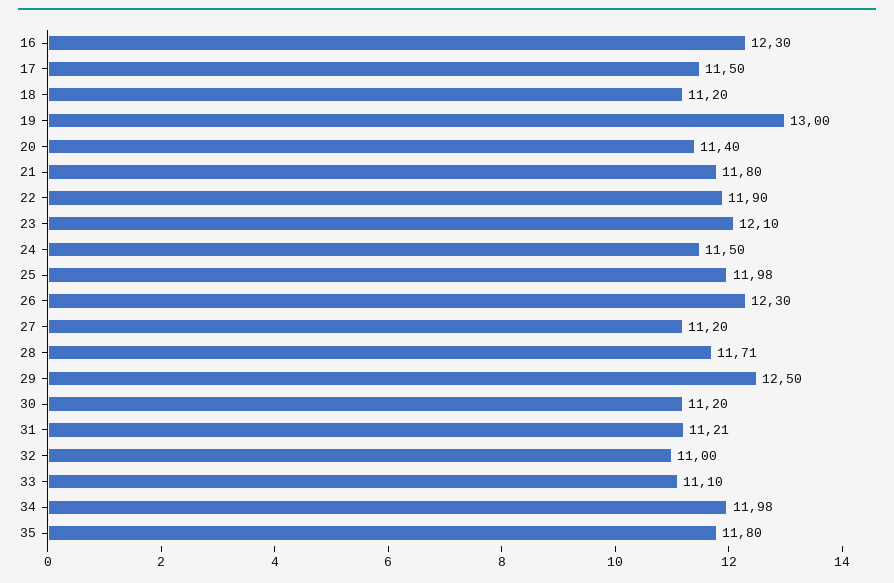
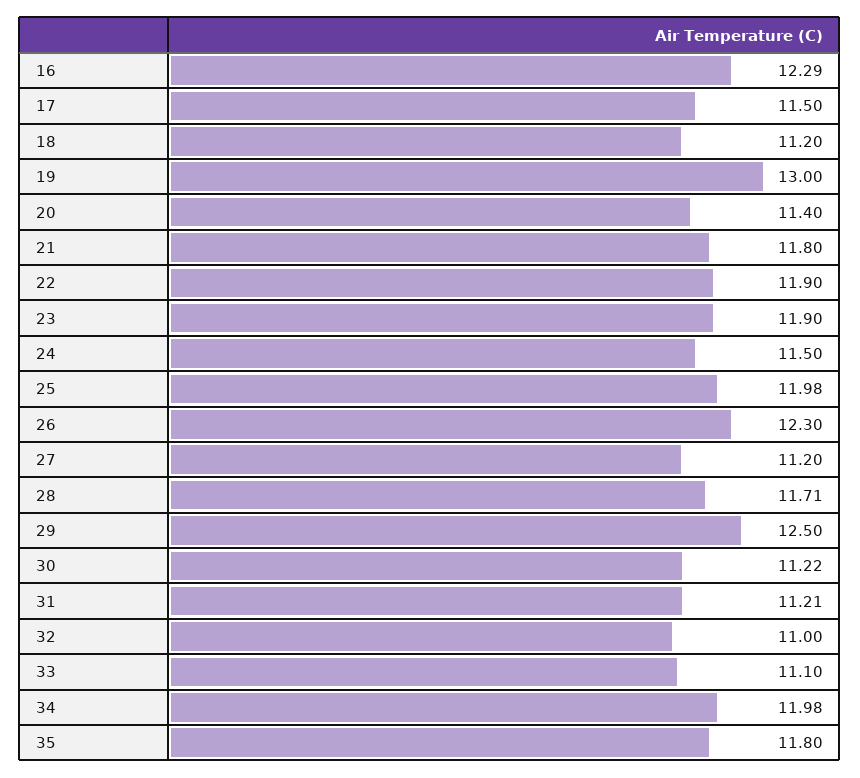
16: 12.3 -> 12.29
23: 12.1 -> 11.9
30: 11.2 -> 11.22

